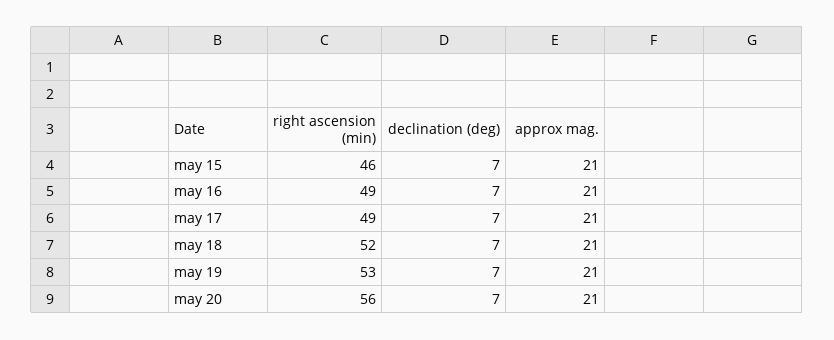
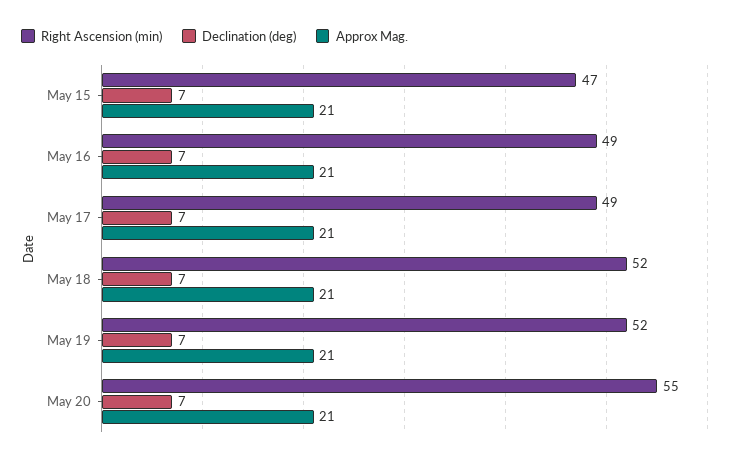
right ascension (min), may 15: 46 -> 47
right ascension (min), may 19: 53 -> 52
right ascension (min), may 20: 56 -> 55

